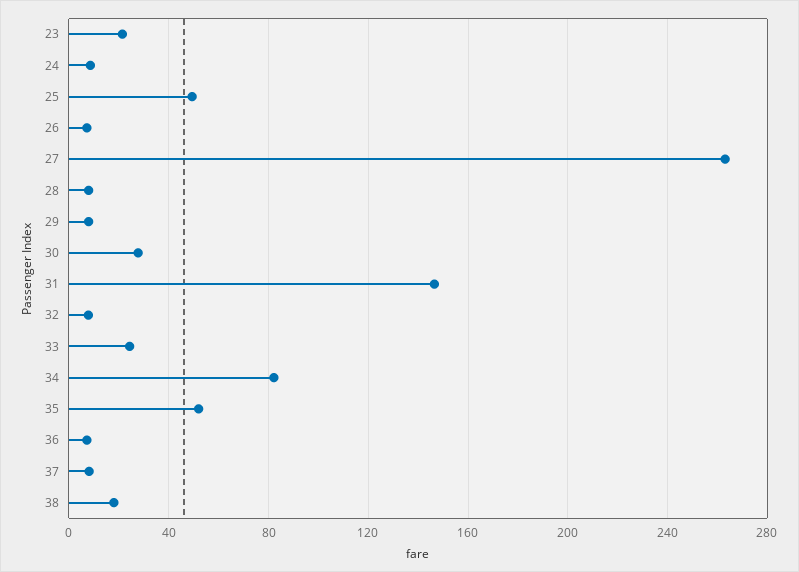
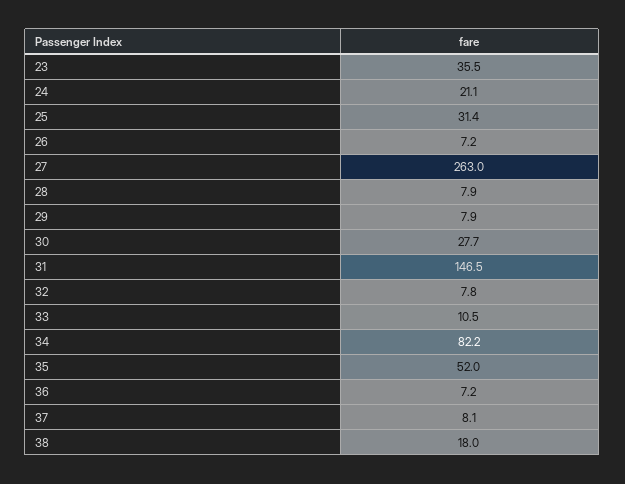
23: 20 -> 35.5
24: 10 -> 21.1
25: 50 -> 31.4
33: 25 -> 10.5

